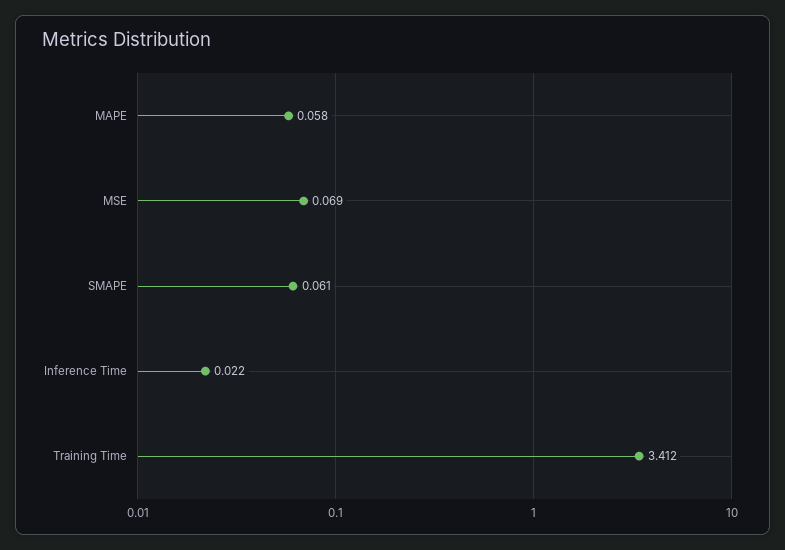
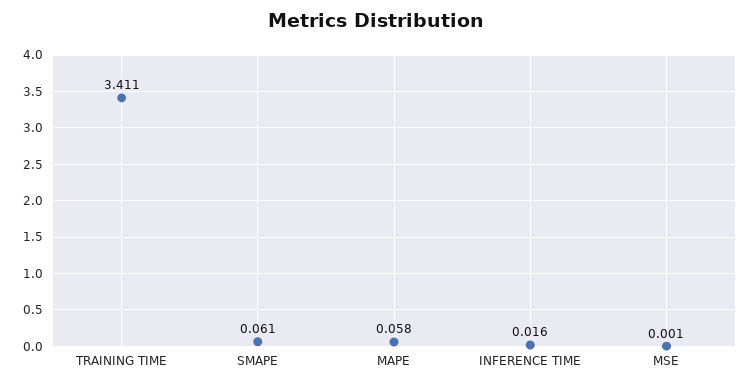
MSE: 0.069 -> 0.001
Inference Time: 0.022 -> 0.016
Training Time: 3.412 -> 3.411

